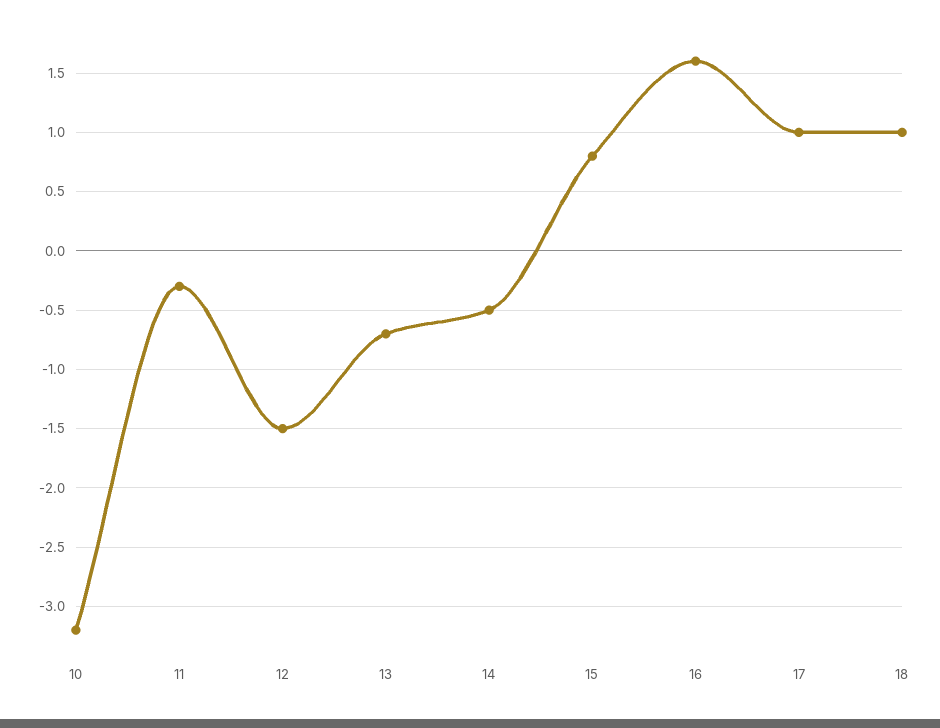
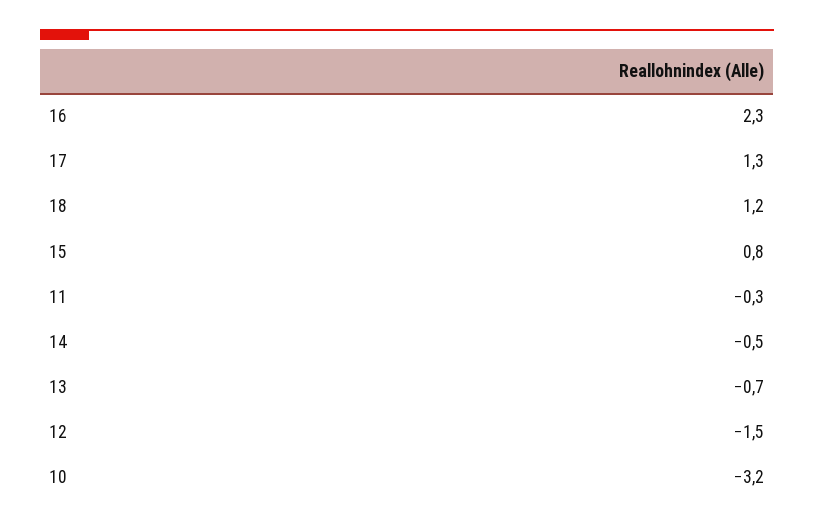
16: 1.6 -> 2.3
17: 1 -> 1.3
18: 1 -> 1.2

